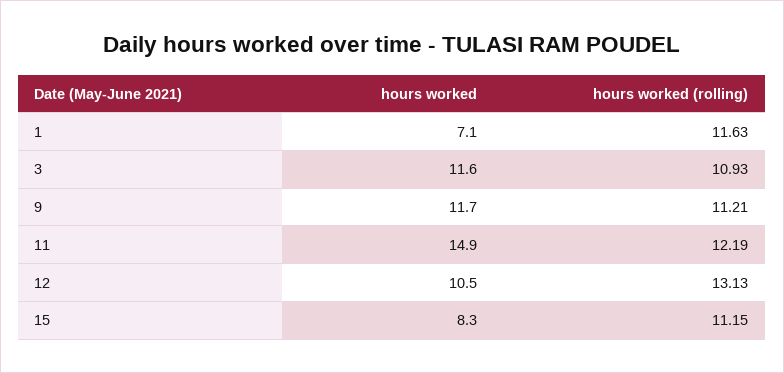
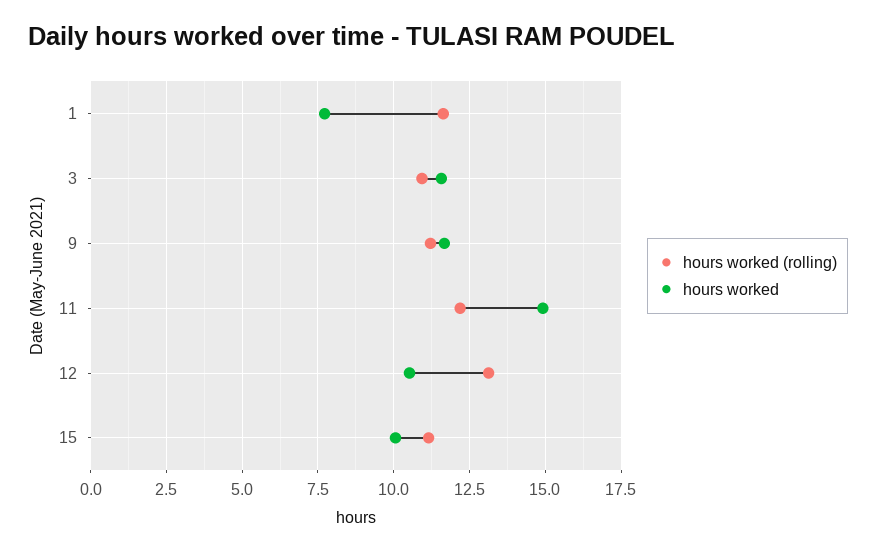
hours worked, 1: 7.1 -> 7.75
hours worked, 15: 8.3 -> 10

